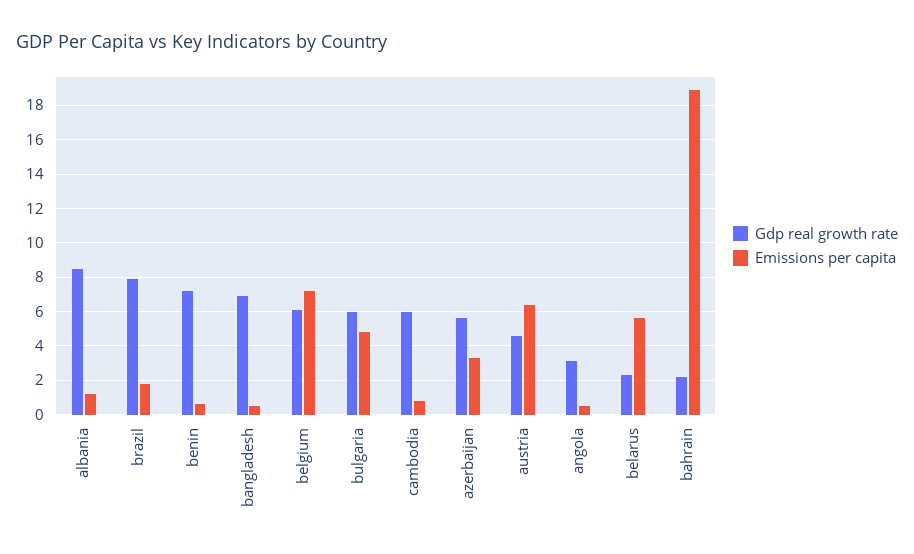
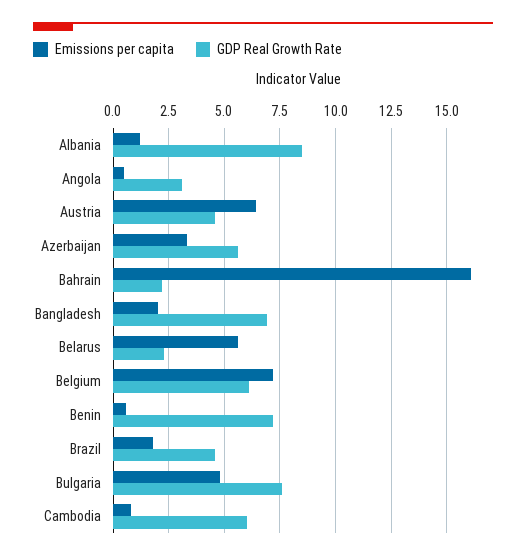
Gdp real growth rate, brazil: 8 -> 4.5
Emissions per capita, bangladesh: 0.5 -> 2
Gdp real growth rate, bulgaria: 6 -> 7.5
Emissions per capita, bahrain: 19 -> 16

